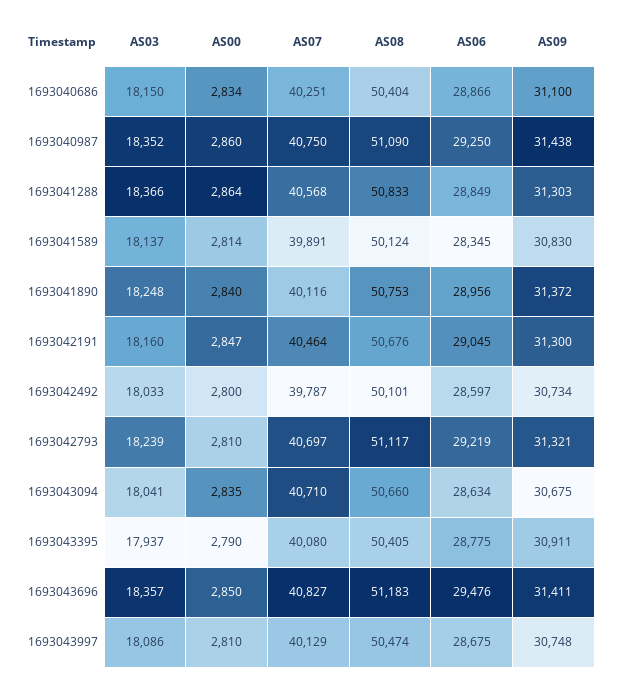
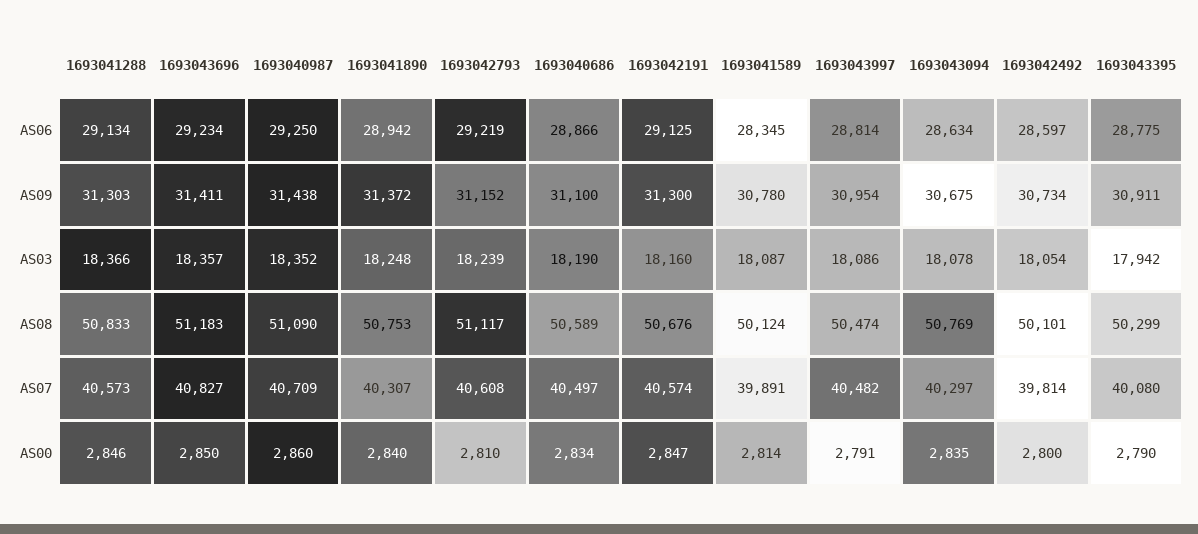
AS03, 1693040686: 18150 -> 18190
AS07, 1693040686: 40251 -> 40497
AS08, 1693040686: 50404 -> 50589
AS07, 1693040987: 40750 -> 40709
AS00, 1693041288: 2864 -> 2846
AS07, 1693041288: 40568 -> 40573
AS06, 1693041288: 28849 -> 29134
AS03, 1693041589: 18137 -> 18087
AS09, 1693041589: 30830 -> 30780
AS07, 1693041890: 40116 -> 40307
AS06, 1693041890: 28956 -> 28942
AS07, 1693042191: 40464 -> 40574
AS06, 1693042191: 29045 -> 29125
AS03, 1693042492: 18033 -> 18054
AS07, 1693042492: 39787 -> 39814
AS07, 1693042793: 40697 -> 40608
AS09, 1693042793: 31321 -> 31152
AS03, 1693043094: 18041 -> 18078
AS07, 1693043094: 40710 -> 40297
AS08, 1693043094: 50660 -> 50769
AS03, 1693043395: 17937 -> 17942
AS08, 1693043395: 50405 -> 50299
AS06, 1693043696: 29476 -> 29234
AS00, 1693043997: 2810 -> 2791
AS07, 1693043997: 40129 -> 40482
AS06, 1693043997: 28675 -> 28814
AS09, 1693043997: 30748 -> 30954

